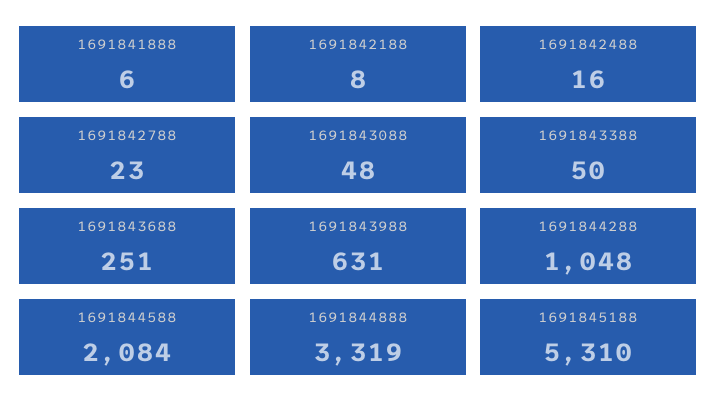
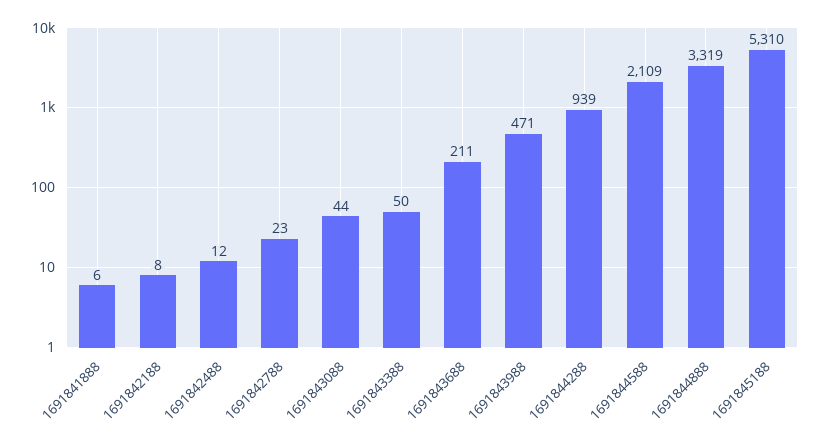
1691842488: 16 -> 12
1691843088: 48 -> 44
1691843688: 251 -> 211
1691843988: 631 -> 471
1691844288: 1048 -> 939
1691844588: 2084 -> 2109

